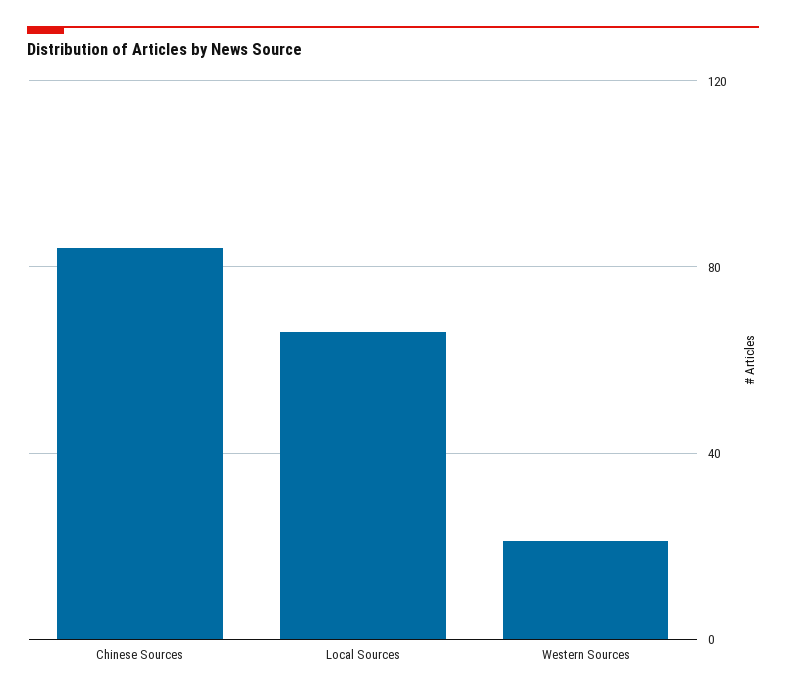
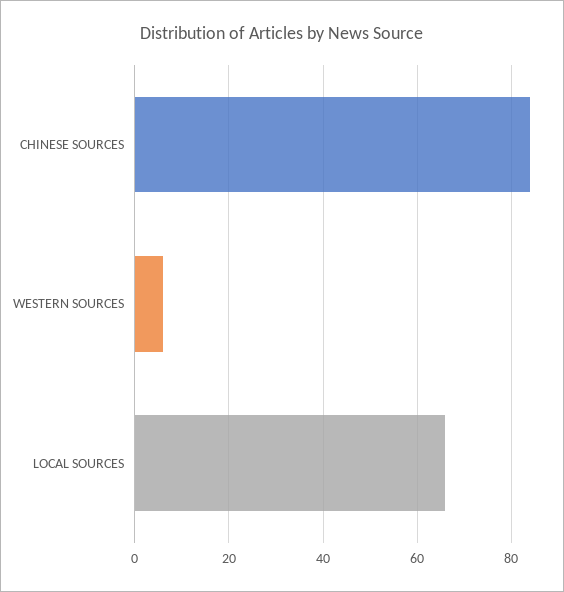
Western Sources: 20 -> 5

